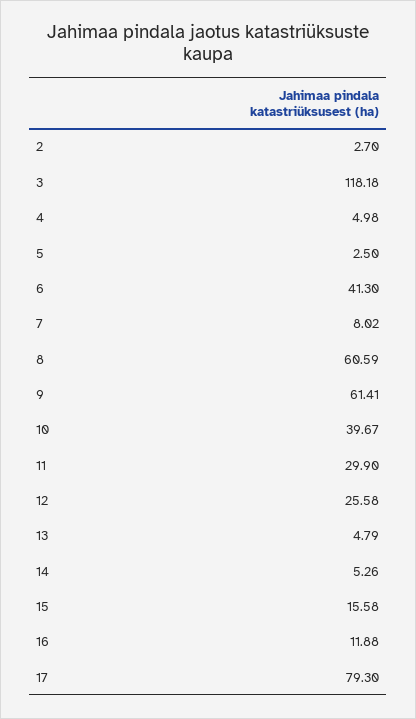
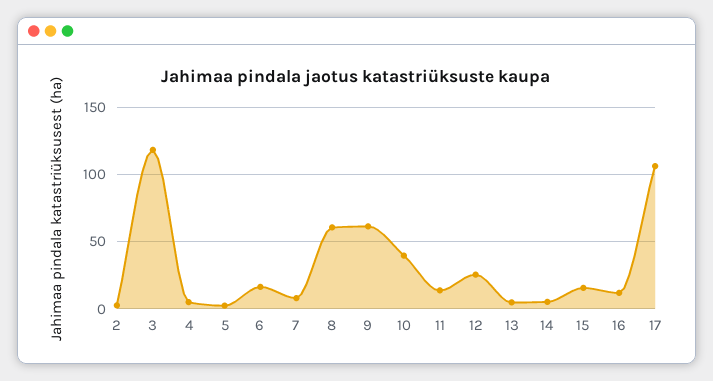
6: 41.3 -> 15
11: 29.9 -> 15
17: 79.3 -> 105

